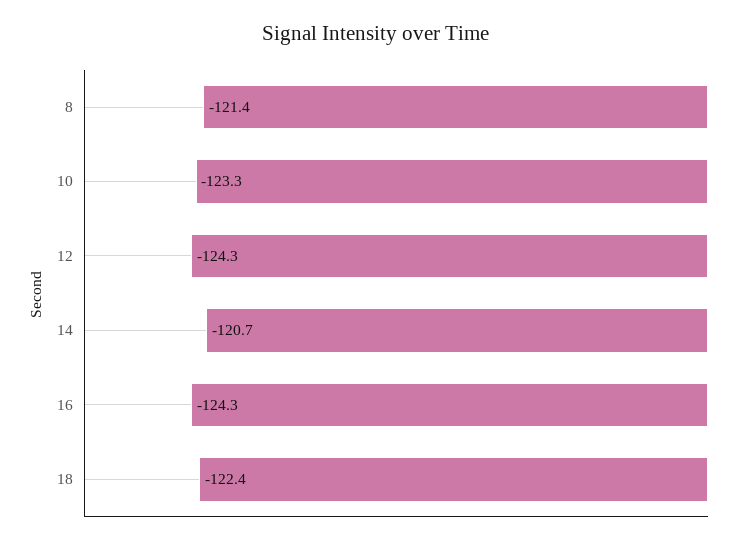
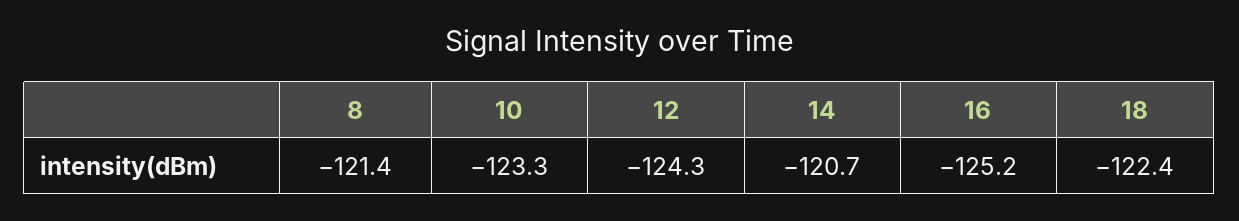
16: -124.3 -> -125.2

